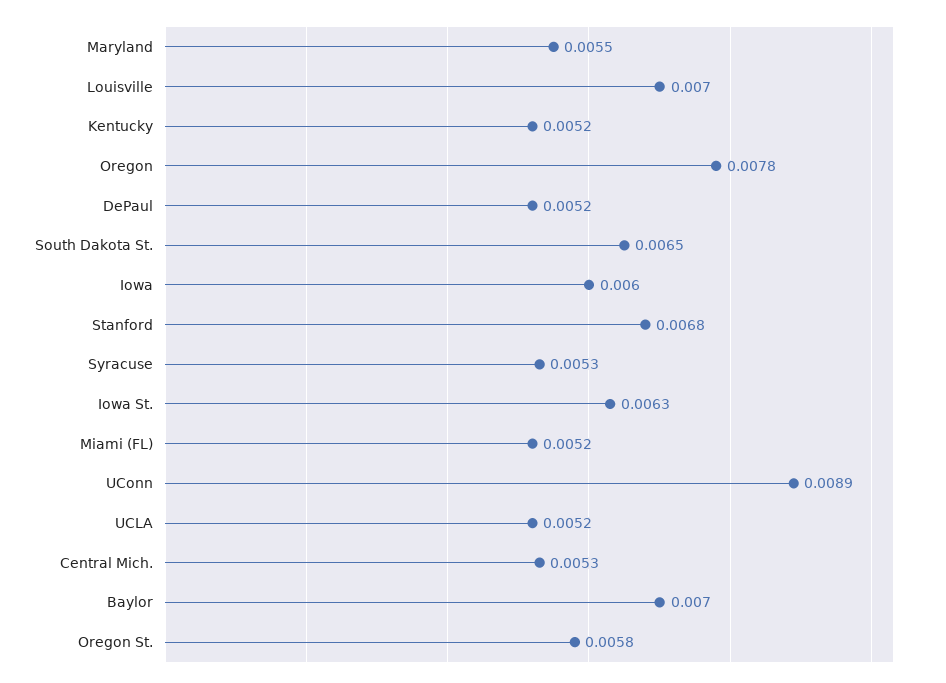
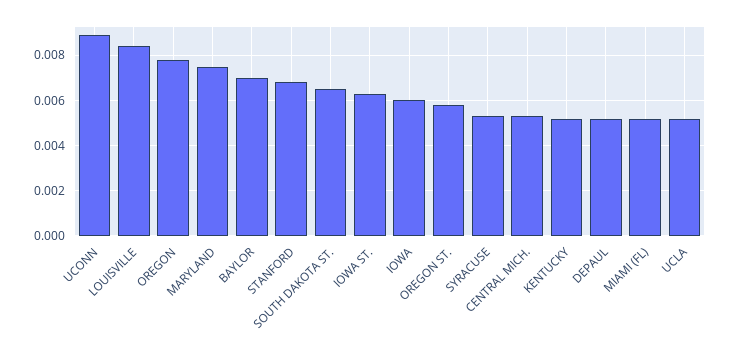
Maryland: 0.0055 -> 0.0075
Louisville: 0.007 -> 0.0085

